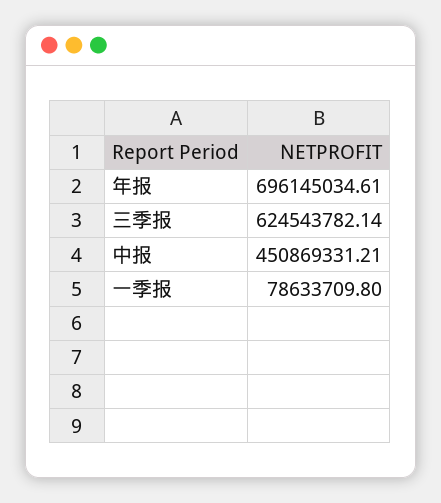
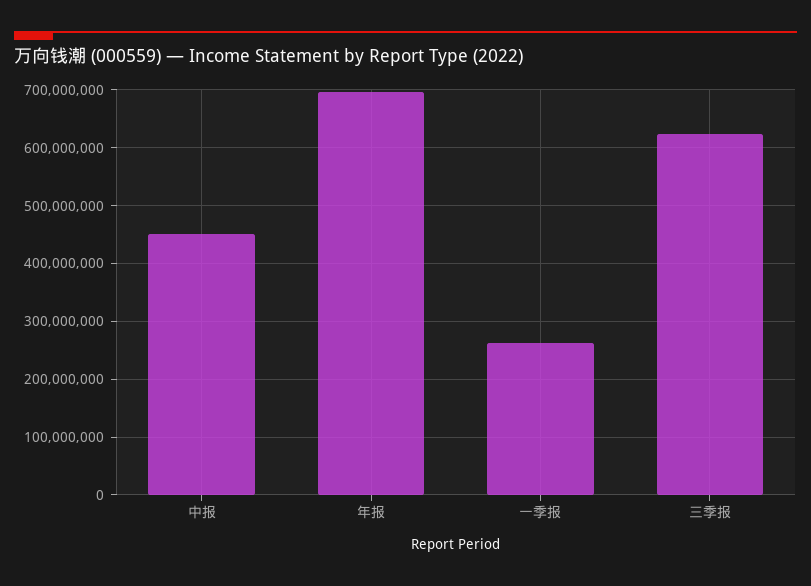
一季报: 78633709.8 -> 260000000

